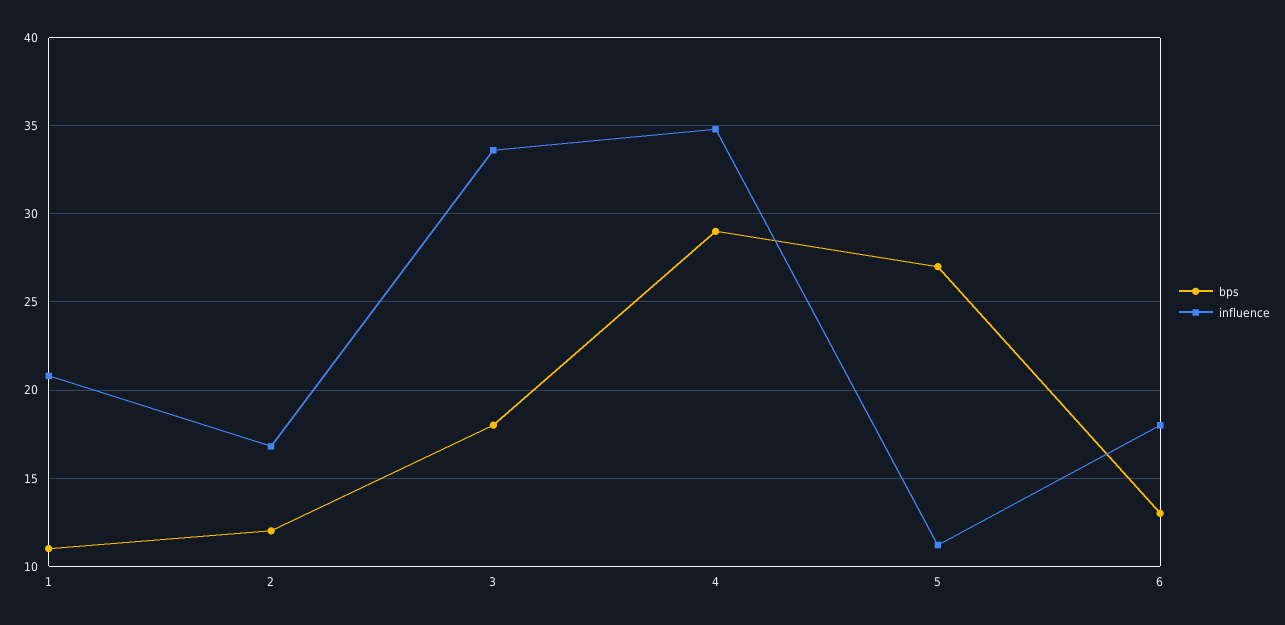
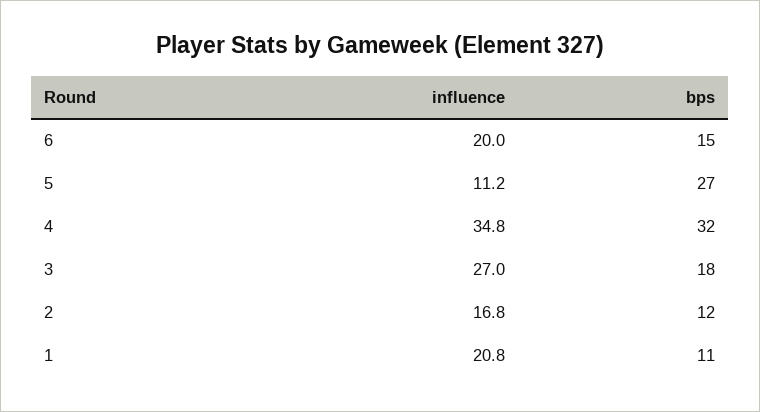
influence, 3: 33.5 -> 27
bps, 4: 29 -> 32
bps, 6: 13 -> 15
influence, 6: 18 -> 20

